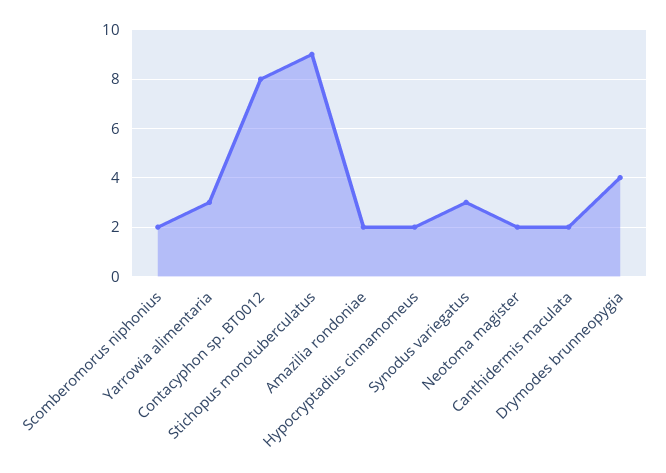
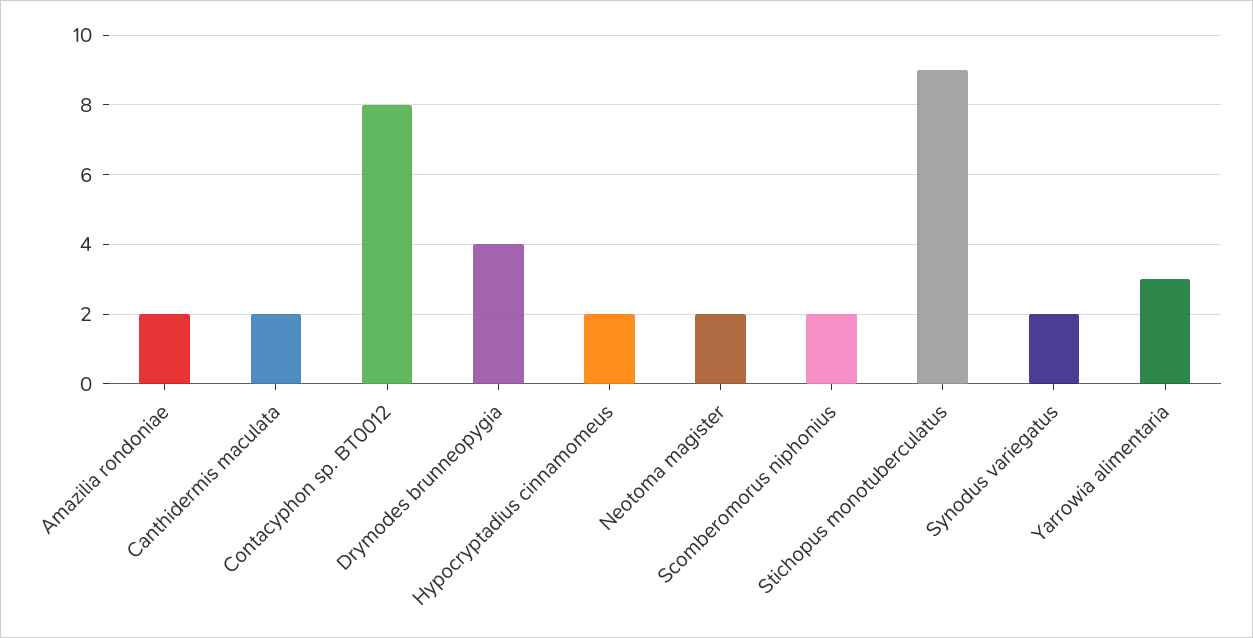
Synodus variegatus: 3 -> 2

